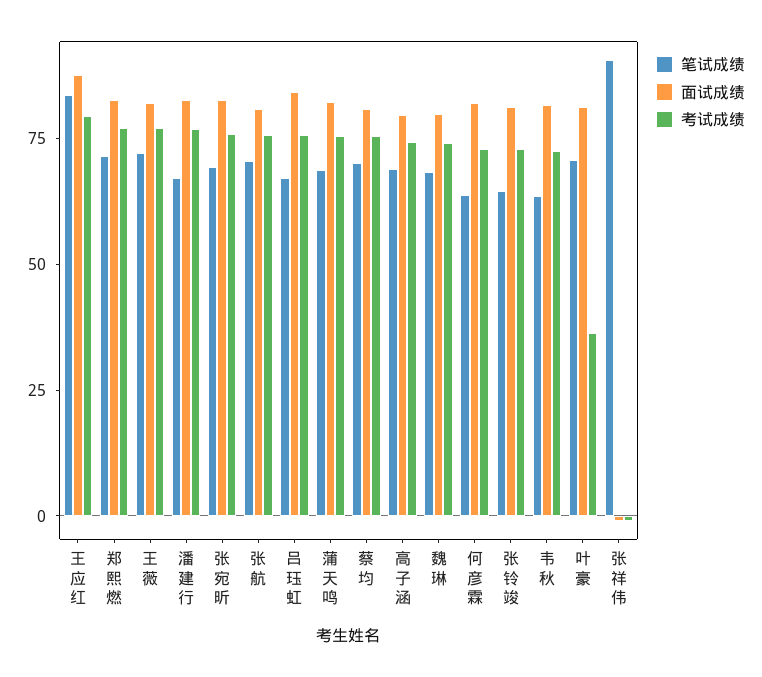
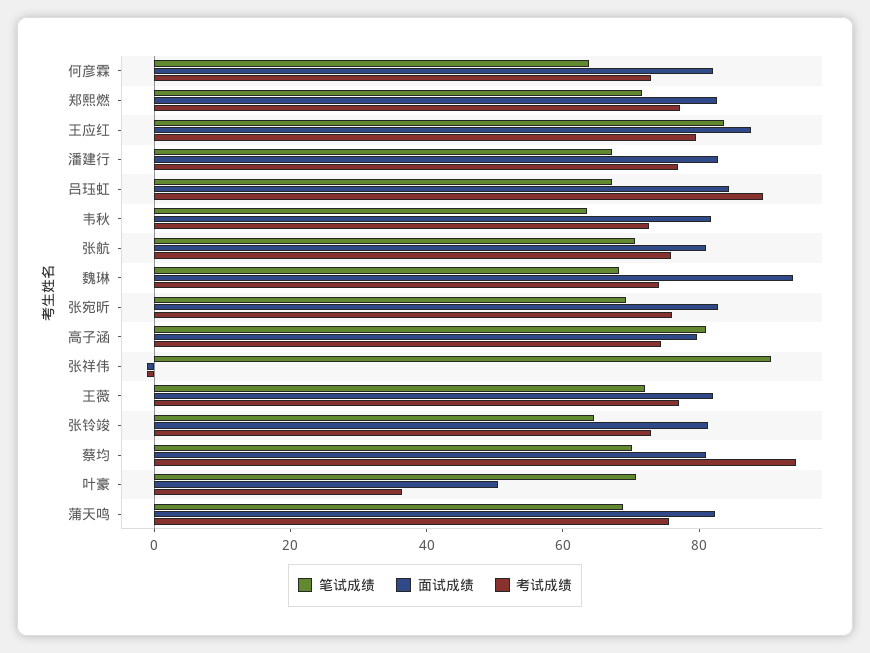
考试成绩, 吕珏虹: 75 -> 90
考试成绩, 蔡均: 75 -> 95
笔试成绩, 高子涵: 70 -> 80
面试成绩, 魏琳: 80 -> 95
面试成绩, 叶豪: 80 -> 50

